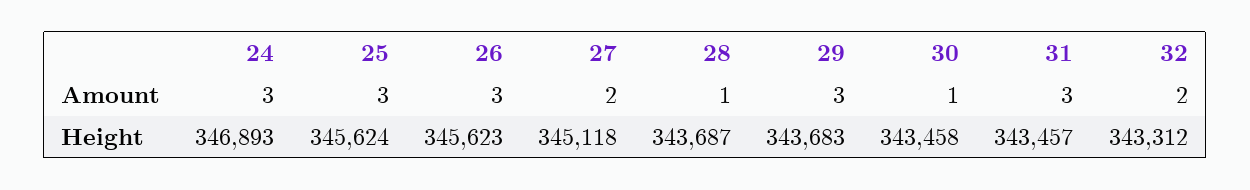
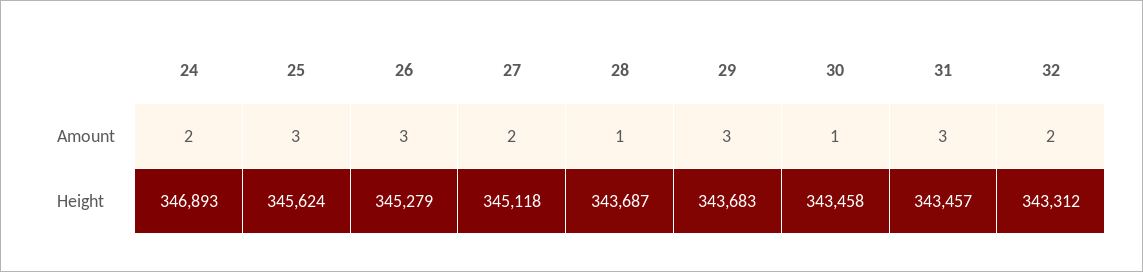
24, Amount: 3 -> 2
26, Height: 345623 -> 345279

